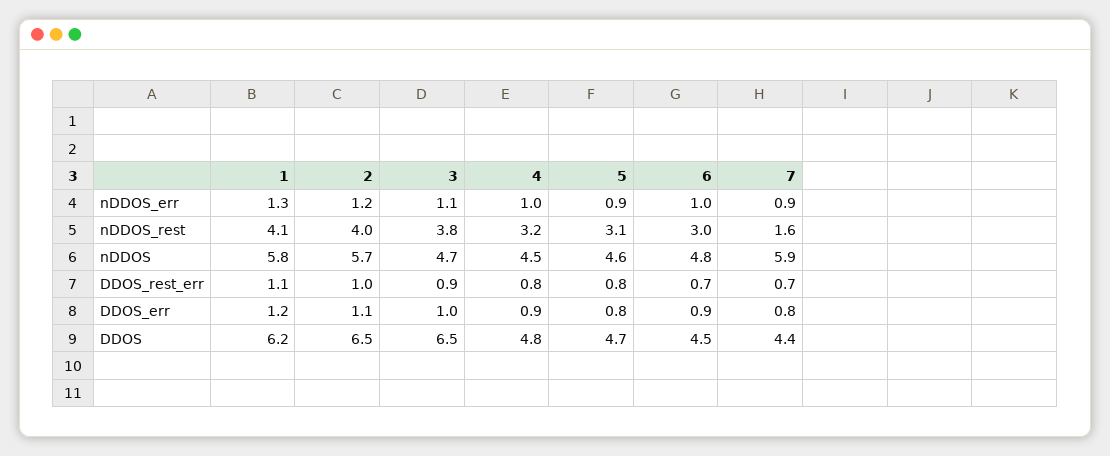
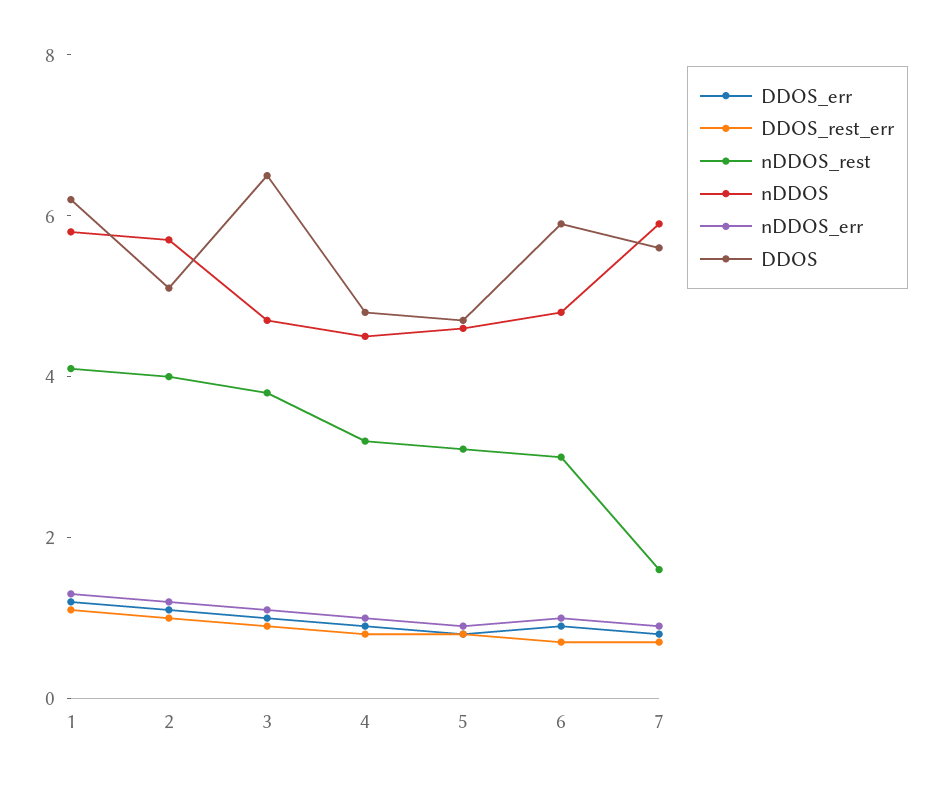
DDOS, 2: 6.5 -> 5
DDOS, 6: 4.5 -> 6
DDOS, 7: 4.4 -> 5.5

